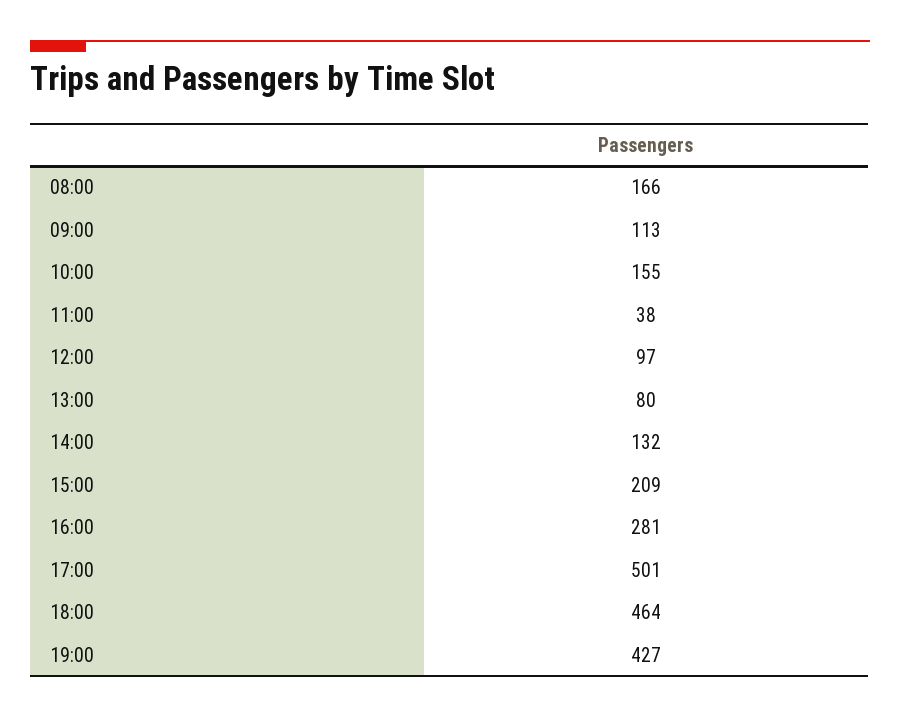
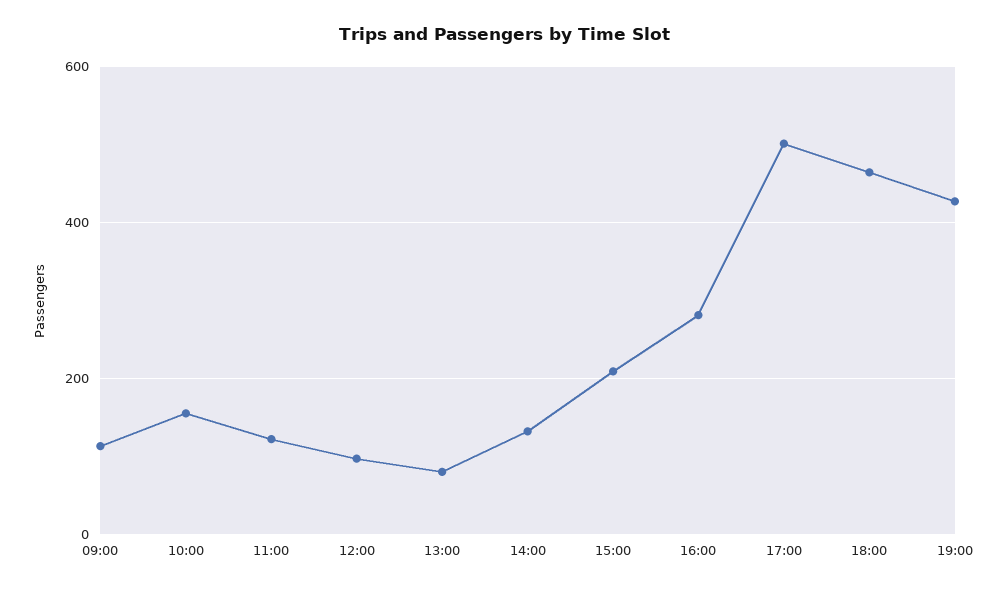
08:00: 166 -> none
11:00: 38 -> 120

